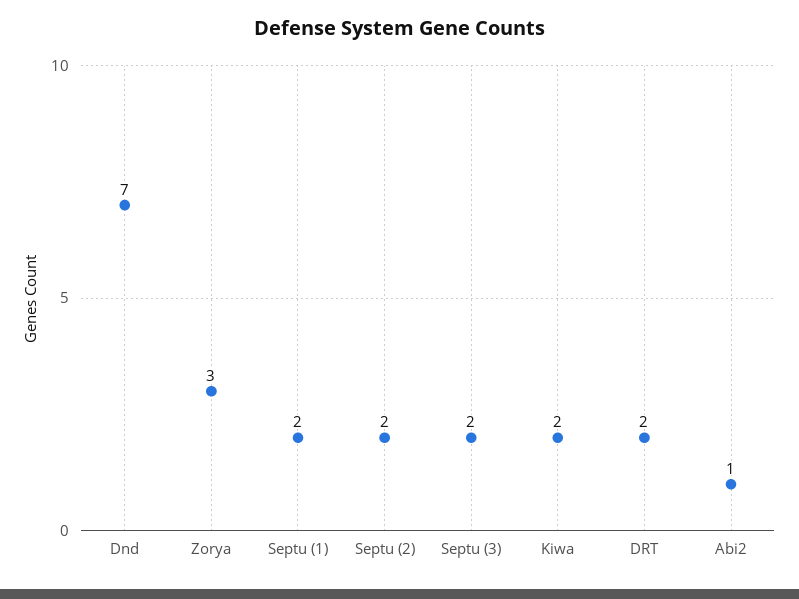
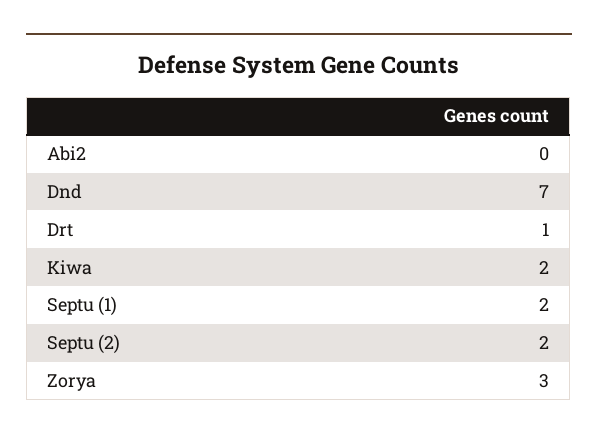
Septu (3): 2 -> none
DRT: 2 -> 1
Abi2: 1 -> 0

